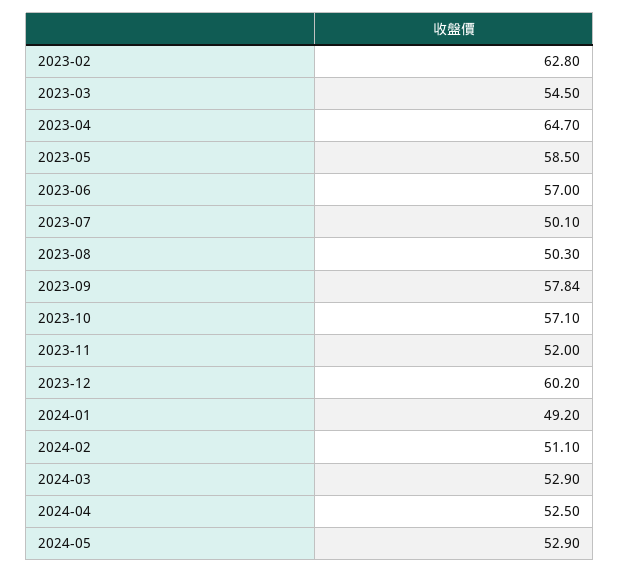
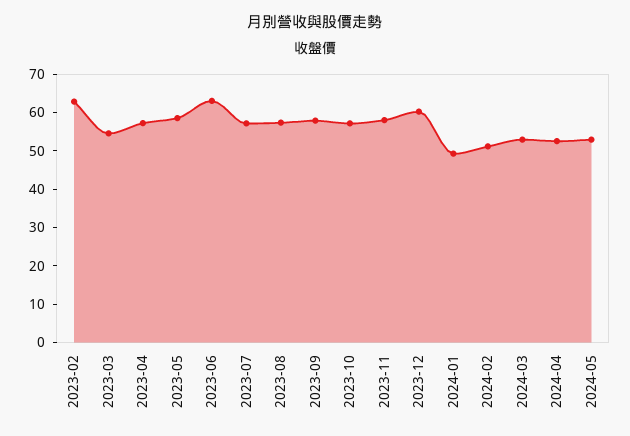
2023-04: 64.7 -> 57.5
2023-06: 57 -> 62.5
2023-07: 50.1 -> 57.5
2023-08: 50.3 -> 57.5
2023-11: 52 -> 57.5

